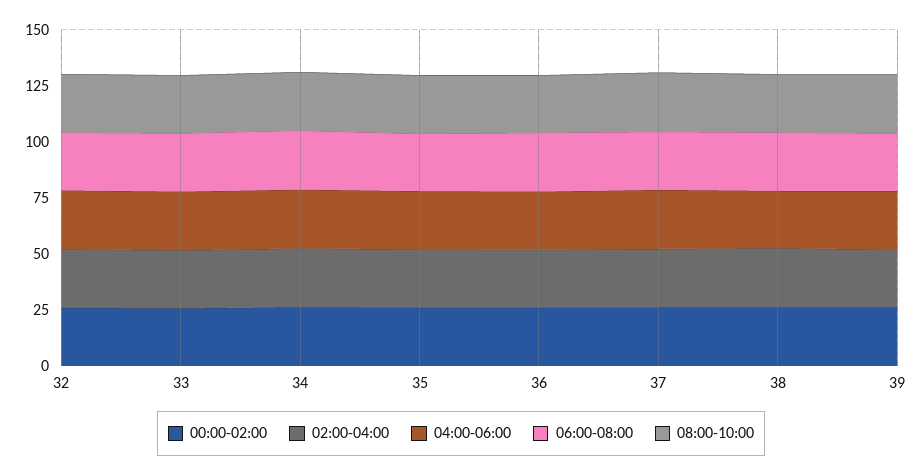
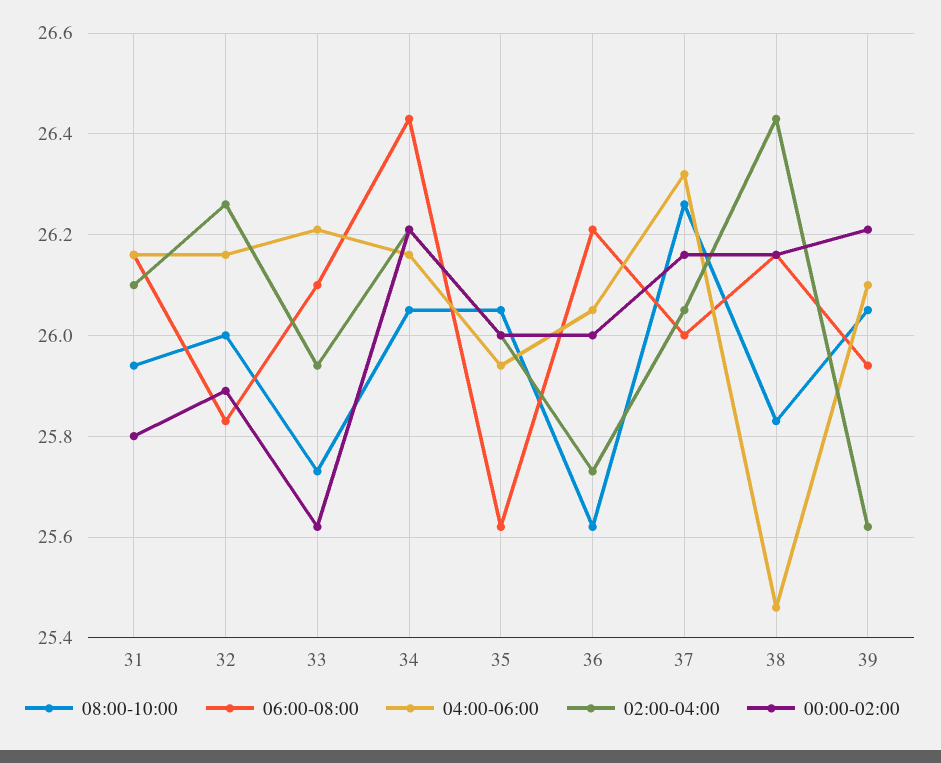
08:00-10:00, 31: none -> 25.95
06:00-08:00, 31: none -> 26.15
04:00-06:00, 31: none -> 26.15
02:00-04:00, 31: none -> 26.1
00:00-02:00, 31: none -> 25.8

